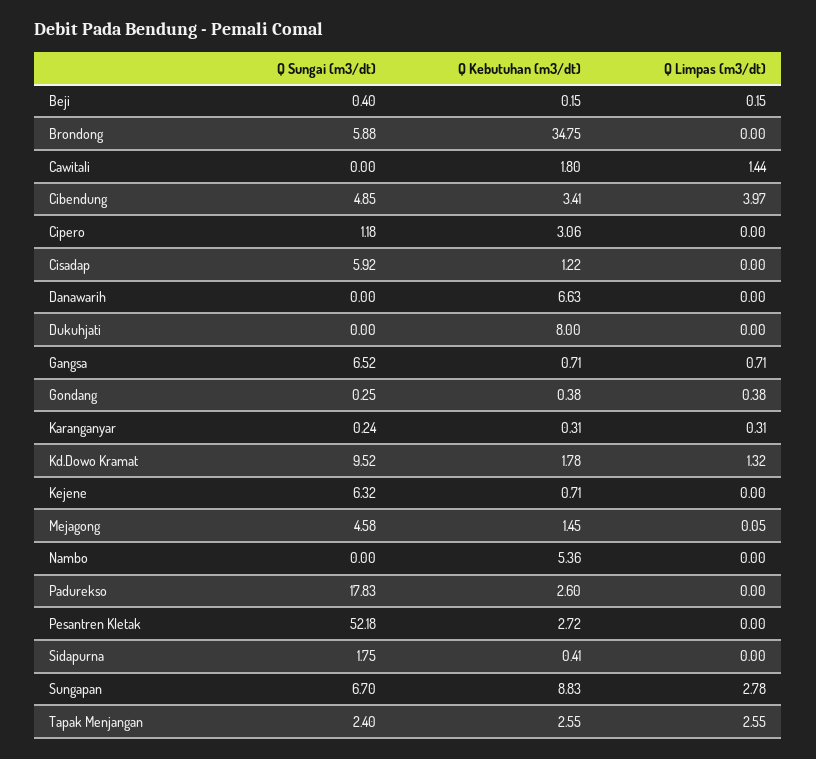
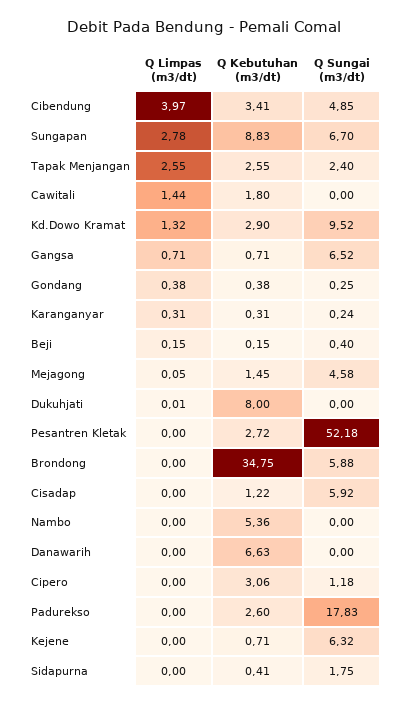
Q Limpas (m3/dt), Dukuhjati: 0 -> 0.01
Q Kebutuhan (m3/dt), Kd.Dowo Kramat: 1.78 -> 2.9

